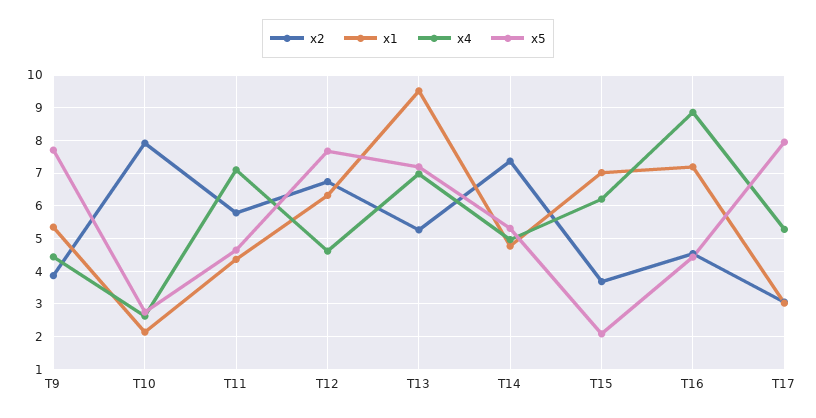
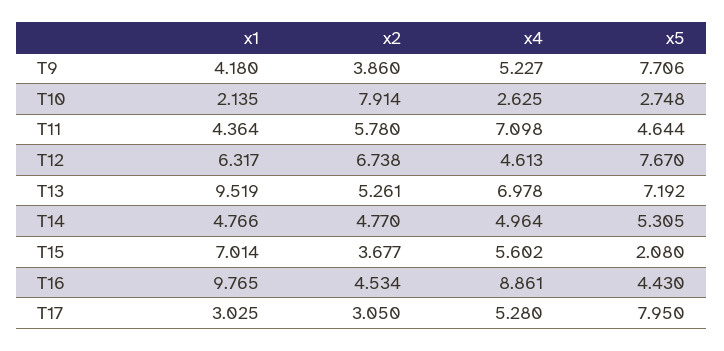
x1, T9: 5.4 -> 4.18
x4, T9: 4.4 -> 5.227
x2, T14: 7.4 -> 4.77
x4, T15: 6.2 -> 5.602
x1, T16: 7.2 -> 9.765

